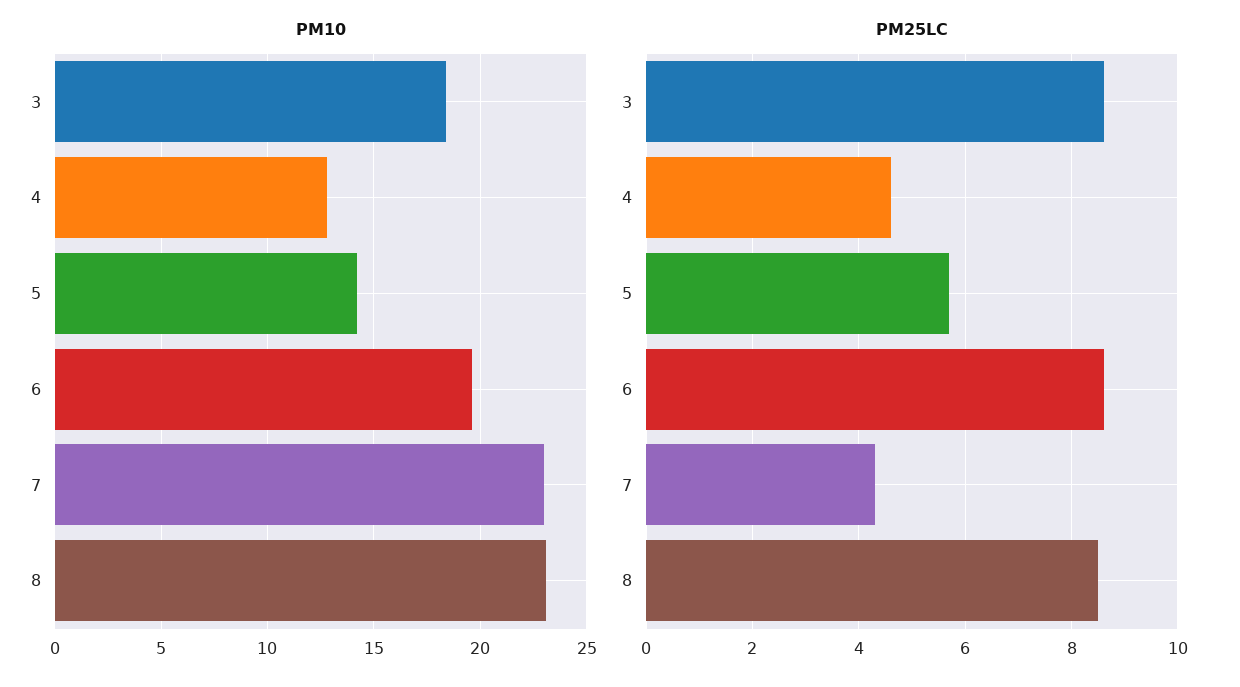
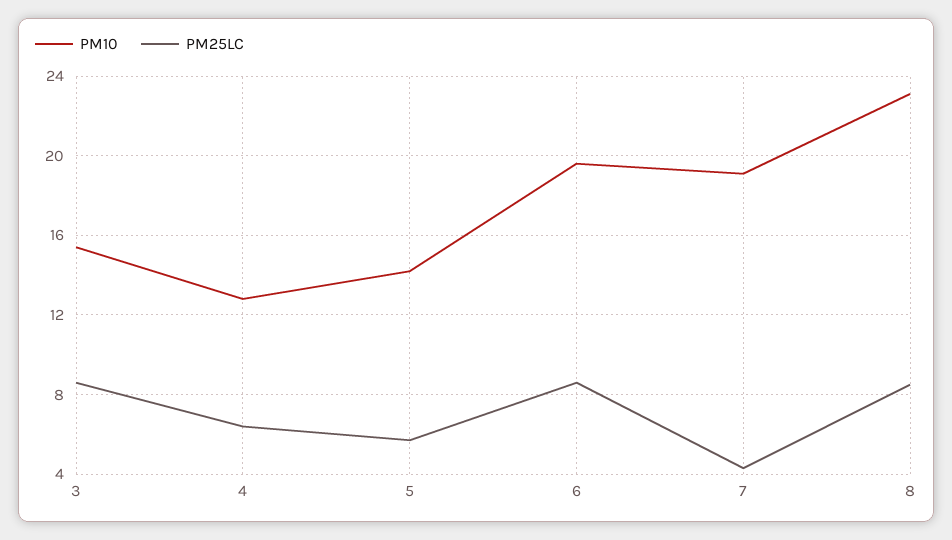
PM10, 3: 18.5 -> 15.5
PM10, 7: 23 -> 19
PM25LC, 4: 4.5 -> 6.5

